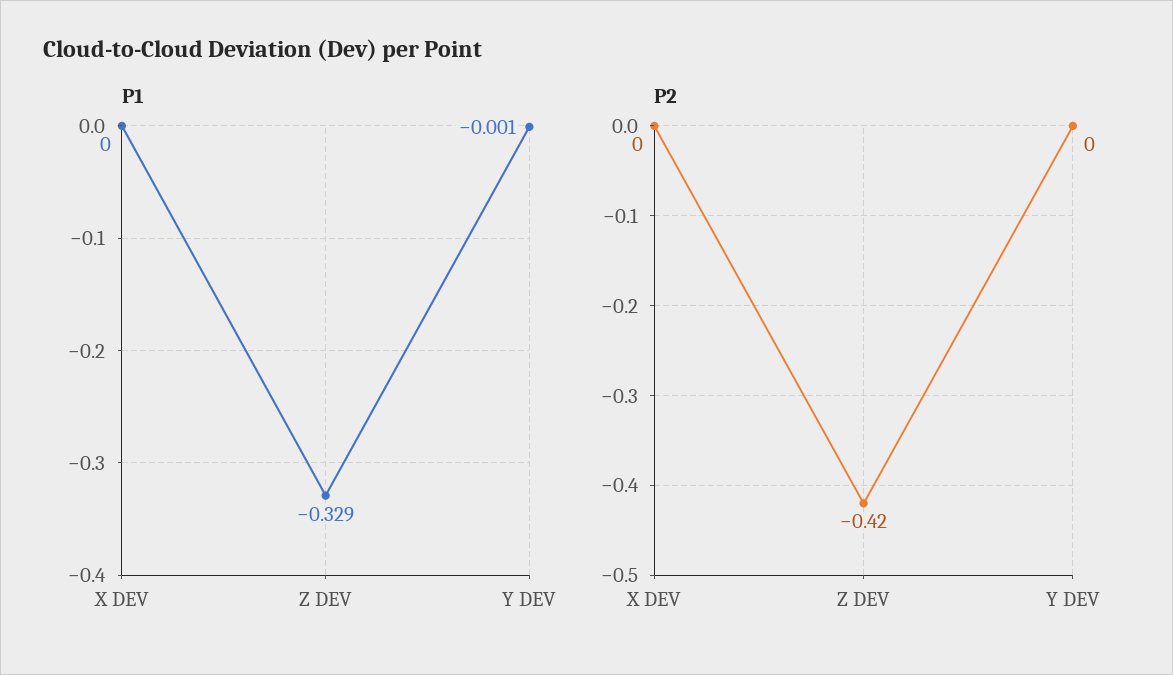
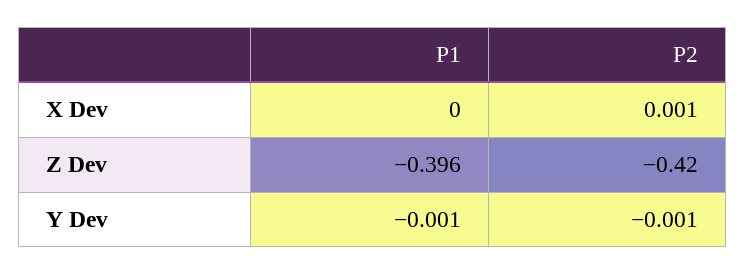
P1, Z DEV: -0.329 -> -0.396
P2, X DEV: 0 -> 0.001
P2, Y DEV: 0 -> -0.001

